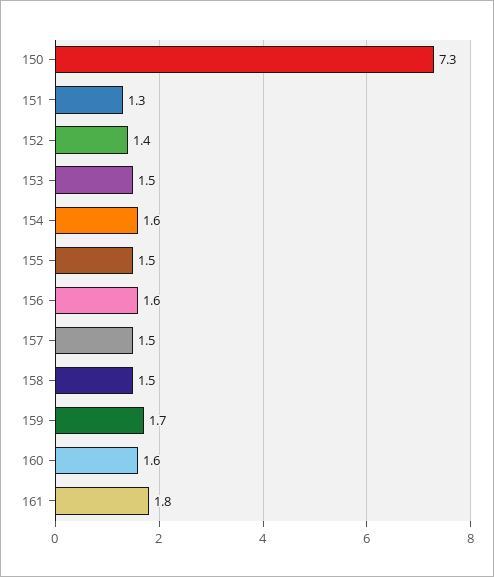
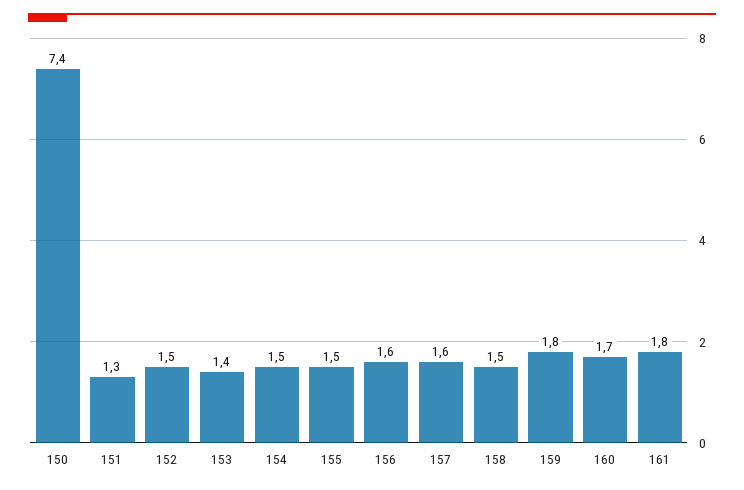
150: 7.3 -> 7.4
152: 1.4 -> 1.5
153: 1.5 -> 1.4
154: 1.6 -> 1.5
157: 1.5 -> 1.6
159: 1.7 -> 1.8
160: 1.6 -> 1.7

